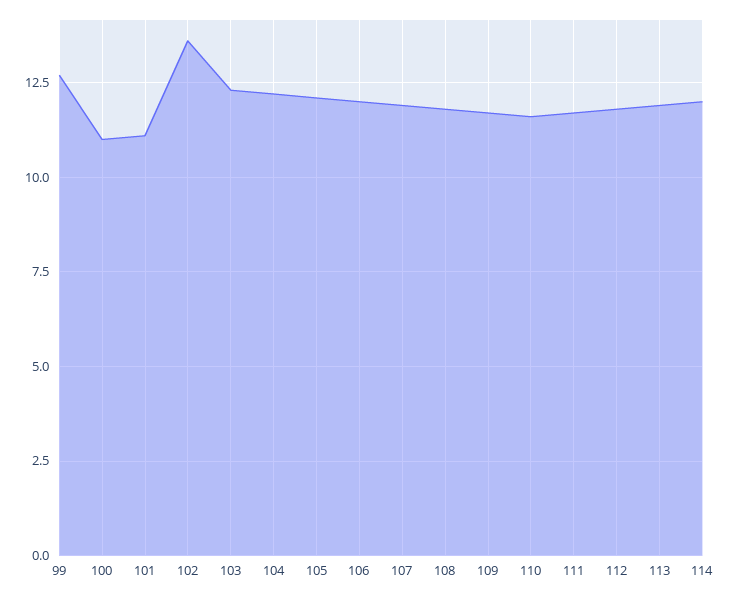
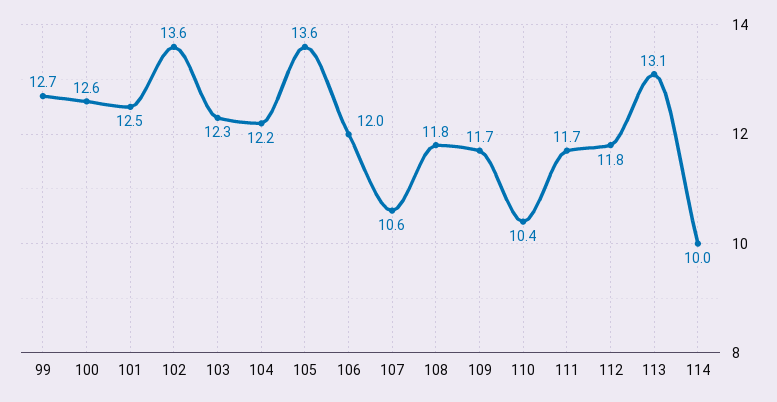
100: 11 -> 12.6
101: 11 -> 12.5
105: 12 -> 13.6
107: 12 -> 10.6
110: 11.5 -> 10.4
113: 12 -> 13.1
114: 12 -> 10

